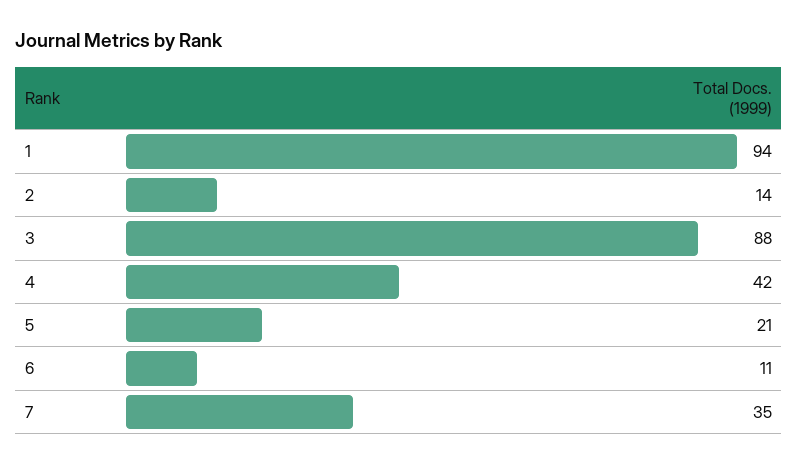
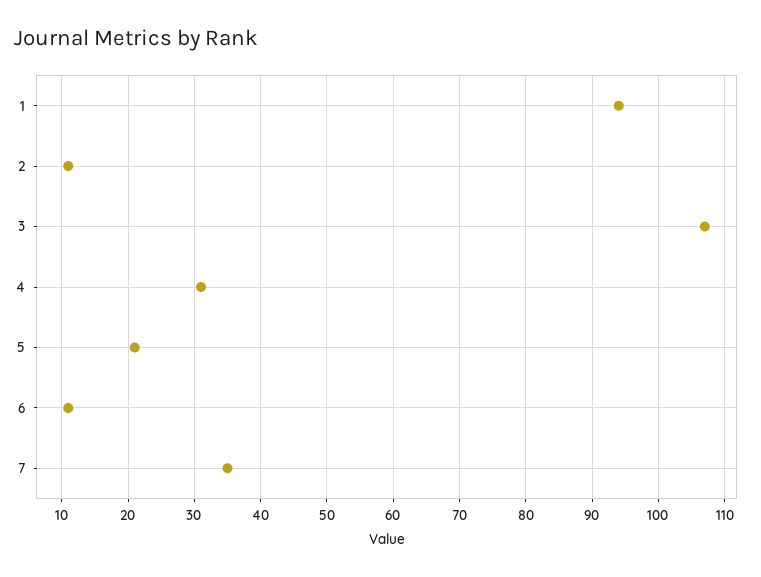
2: 14 -> 11
3: 88 -> 107
4: 42 -> 31

